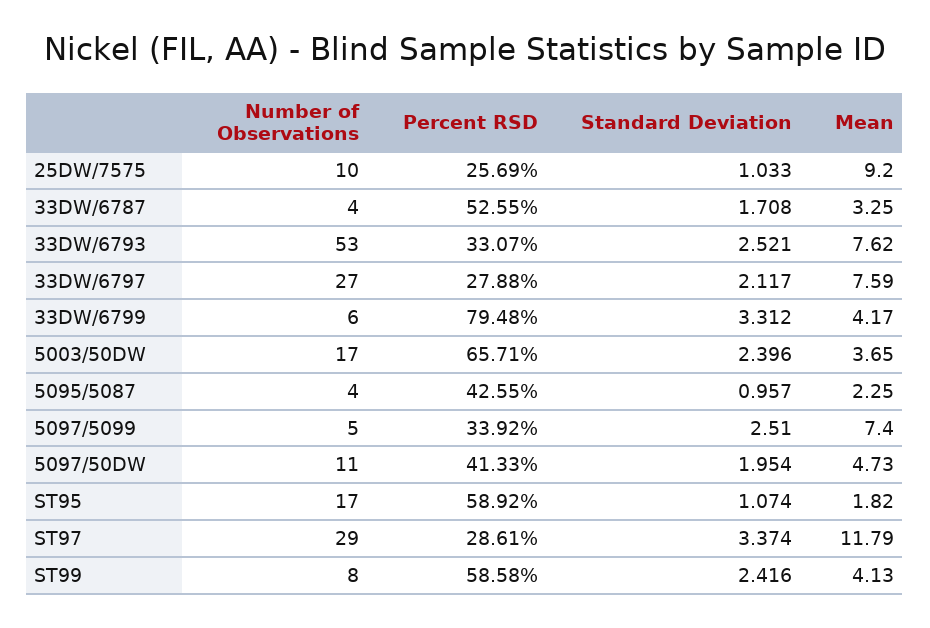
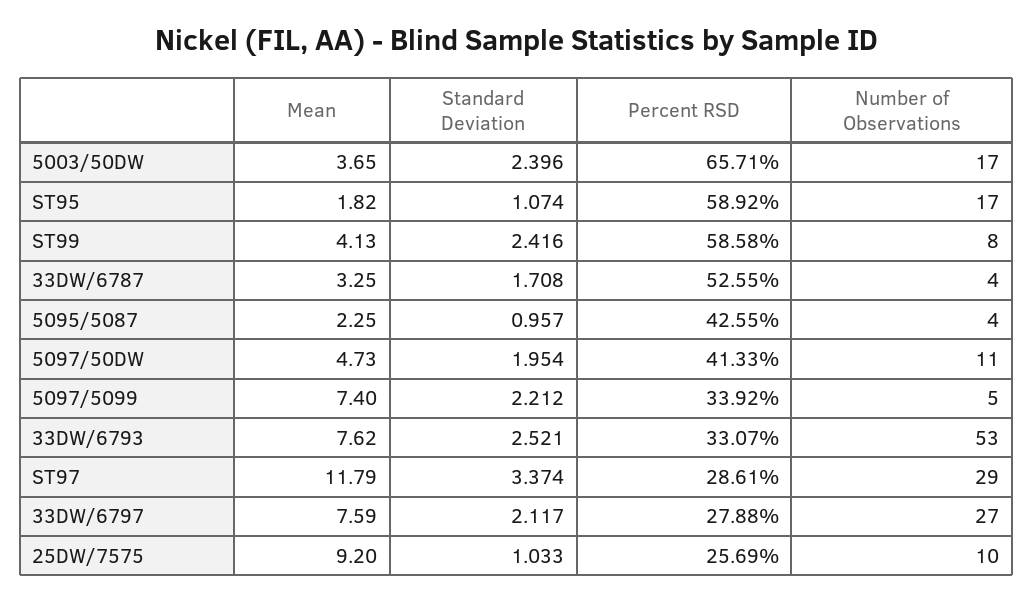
Number of Observations, 33DW/6799: 6 -> none
Percent RSD, 33DW/6799: 79.48 -> none
Standard Deviation, 33DW/6799: 3.312 -> none
Mean, 33DW/6799: 4.17 -> none
Standard Deviation, 5097/5099: 2.51 -> 2.212

